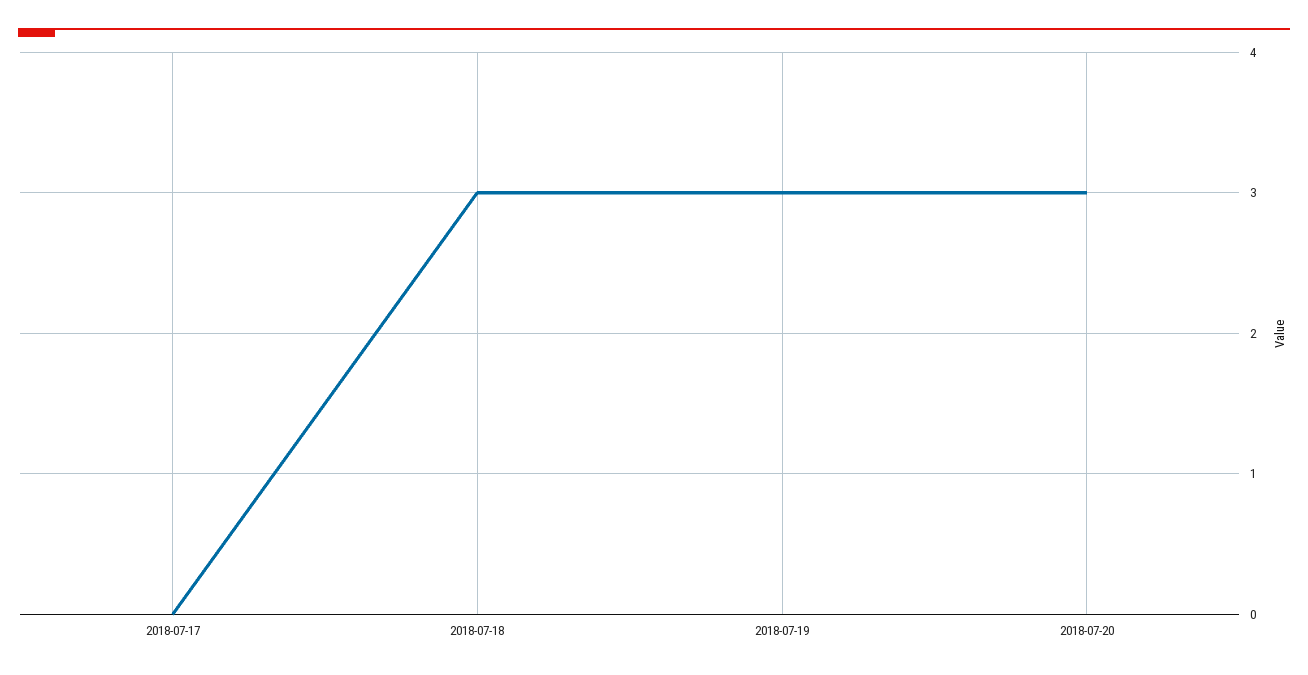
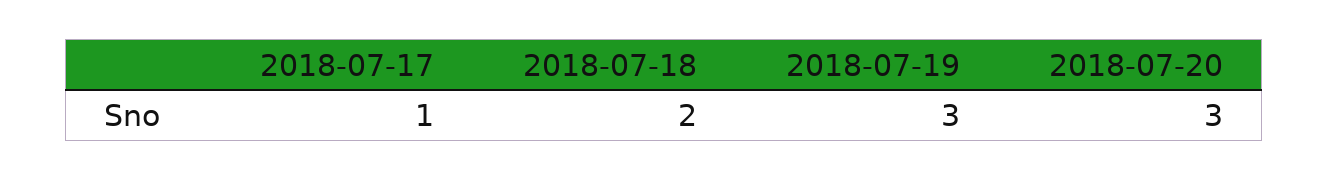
2018-07-17: 0 -> 1
2018-07-18: 3 -> 2

